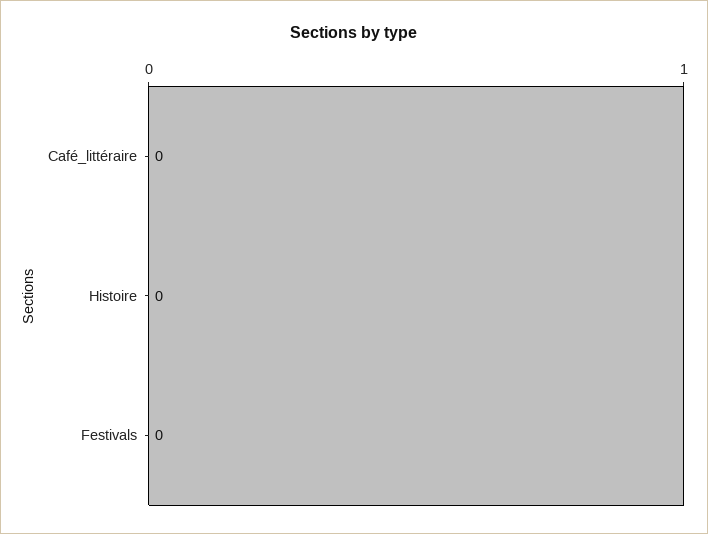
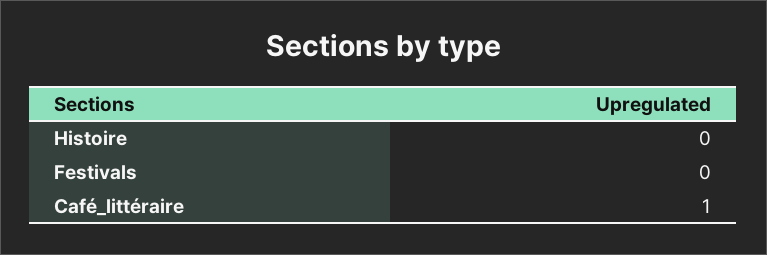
Café_littéraire: 0 -> 1

